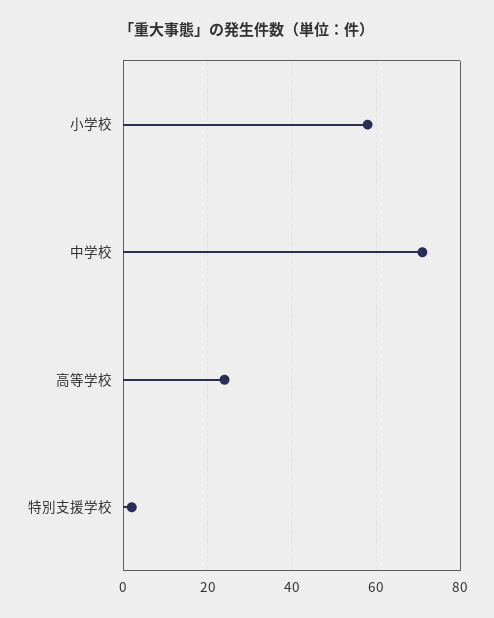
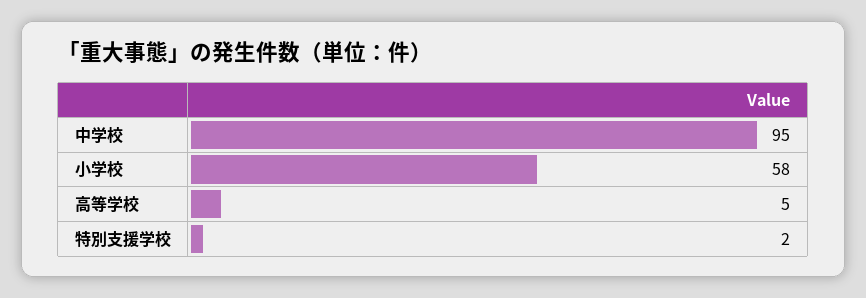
中学校: 70 -> 95
高等学校: 25 -> 5

